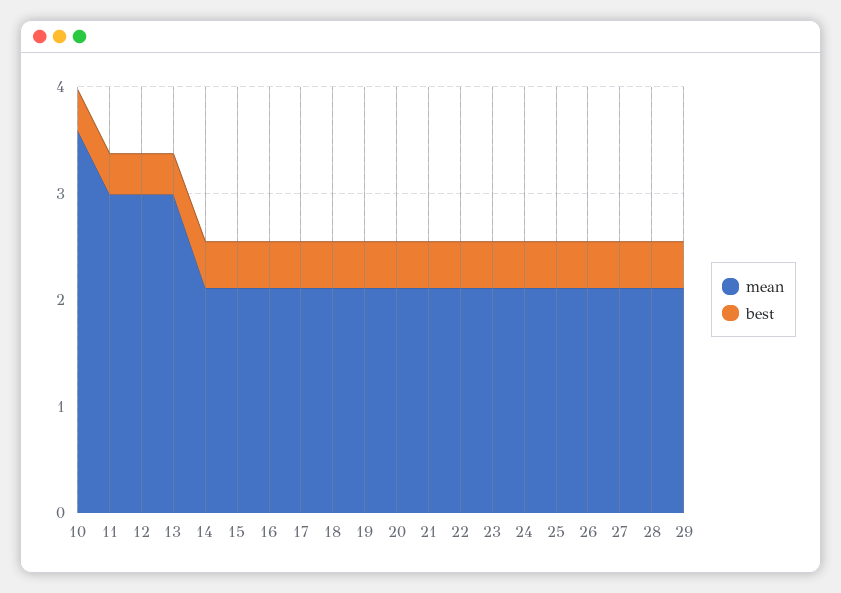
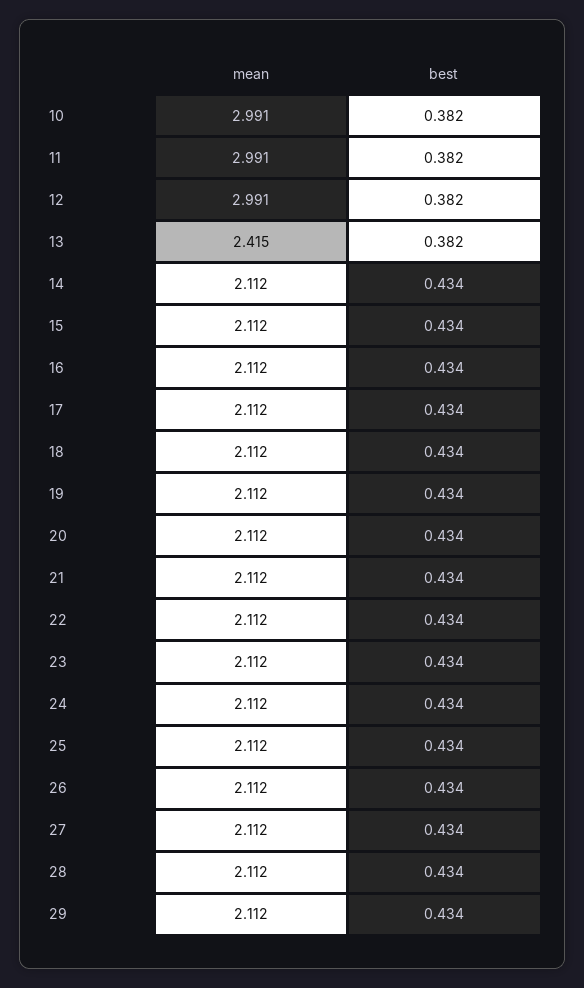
mean, 10: 3.6 -> 2.991
mean, 13: 3 -> 2.415

